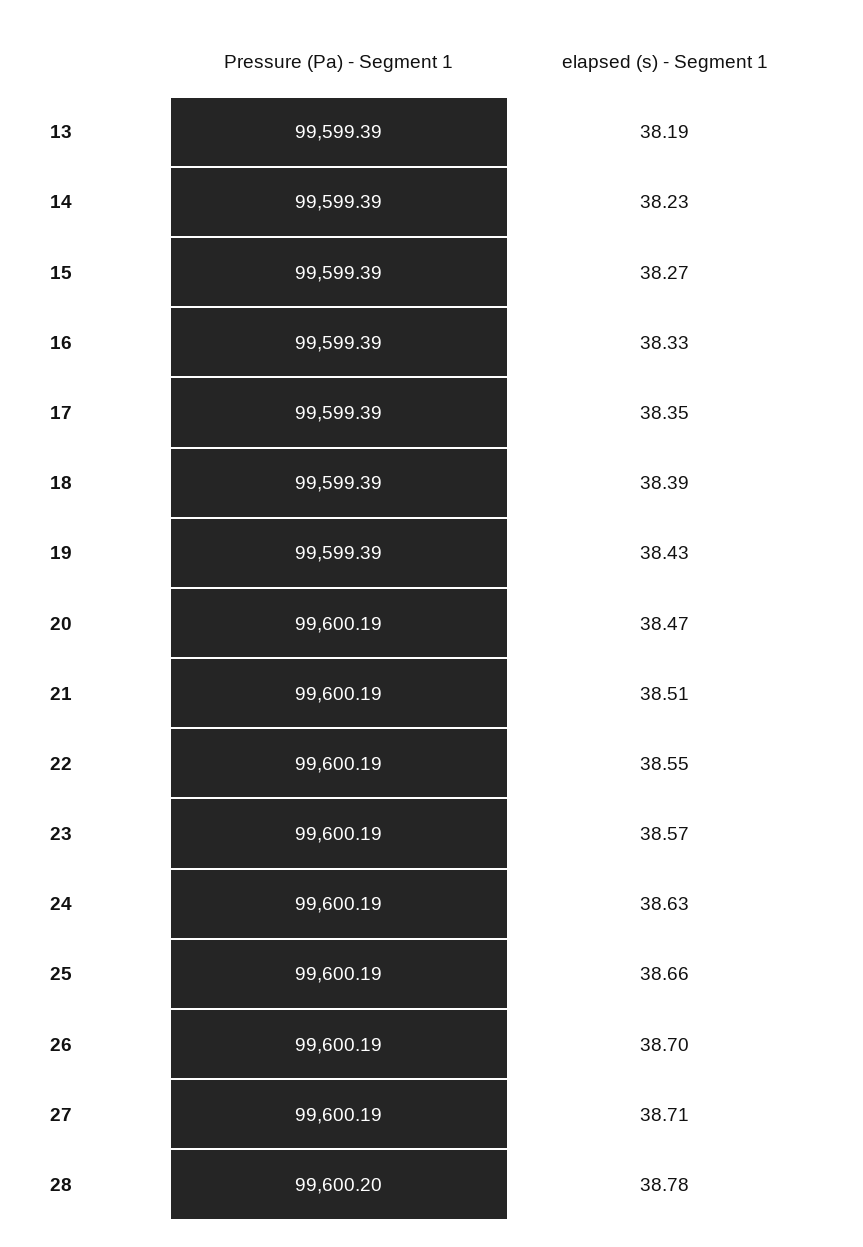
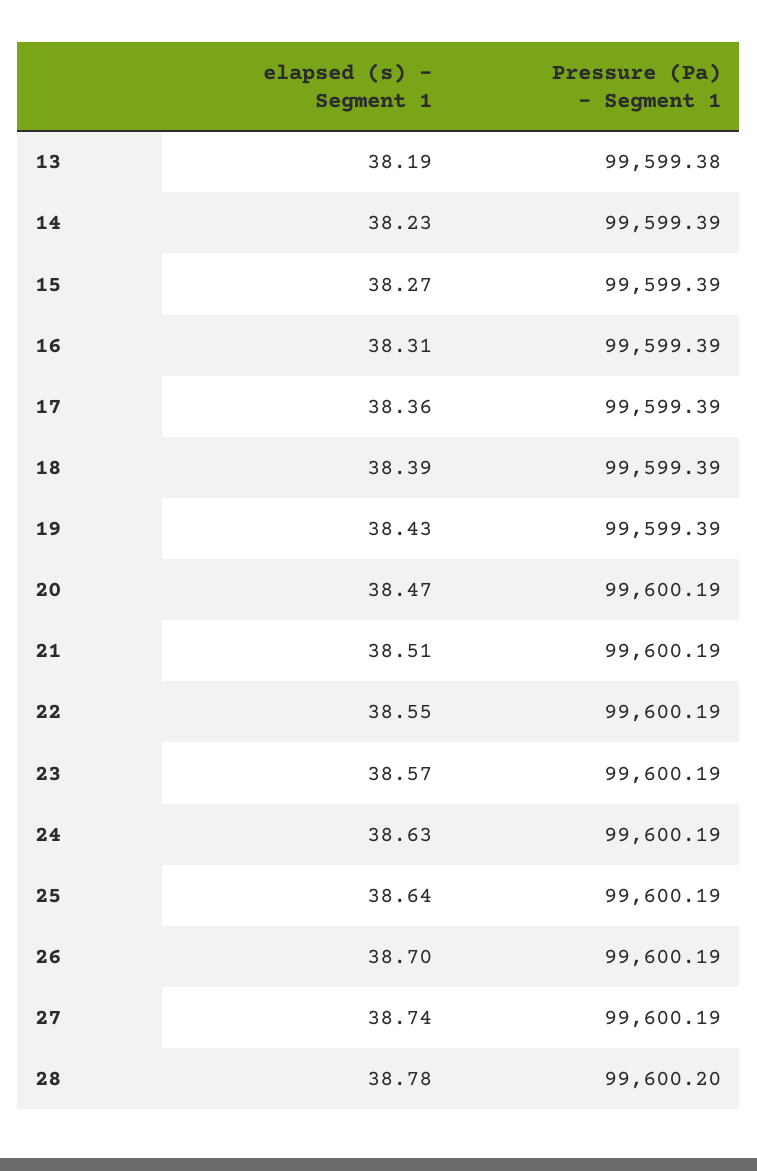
Pressure (Pa) - Segment 1, 13: 99599.39 -> 99599.38
elapsed (s) - Segment 1, 16: 38.33 -> 38.31
elapsed (s) - Segment 1, 17: 38.35 -> 38.36
elapsed (s) - Segment 1, 25: 38.66 -> 38.64
elapsed (s) - Segment 1, 27: 38.71 -> 38.74

